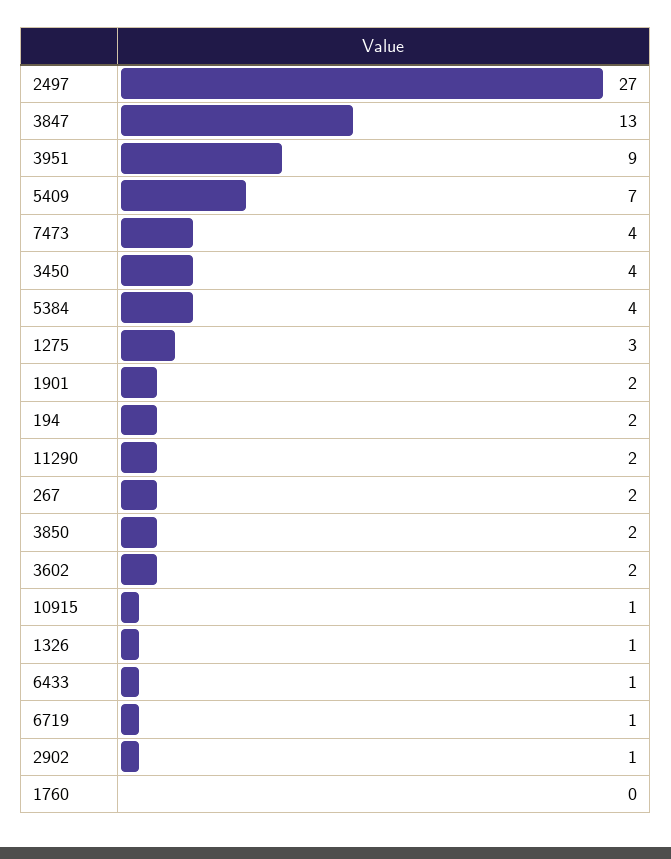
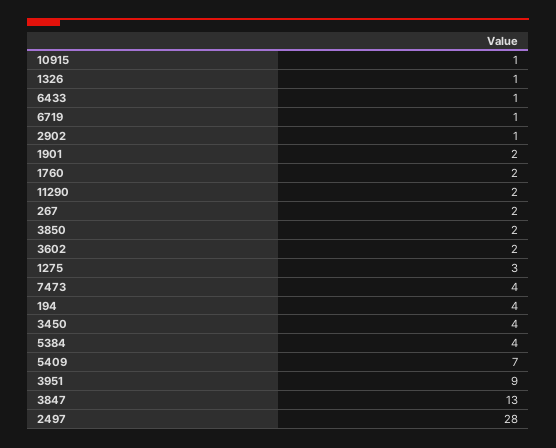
2497: 27 -> 28
194: 2 -> 4
1760: 0 -> 2

